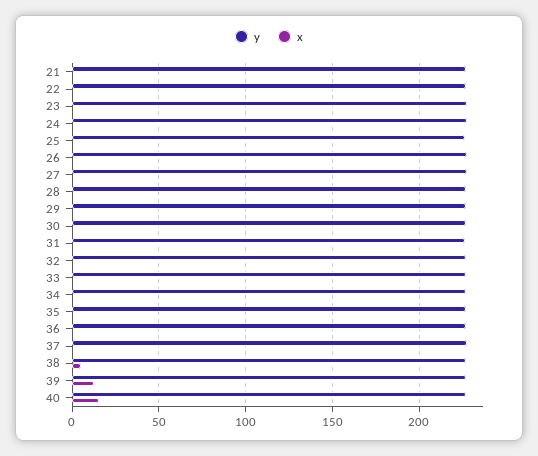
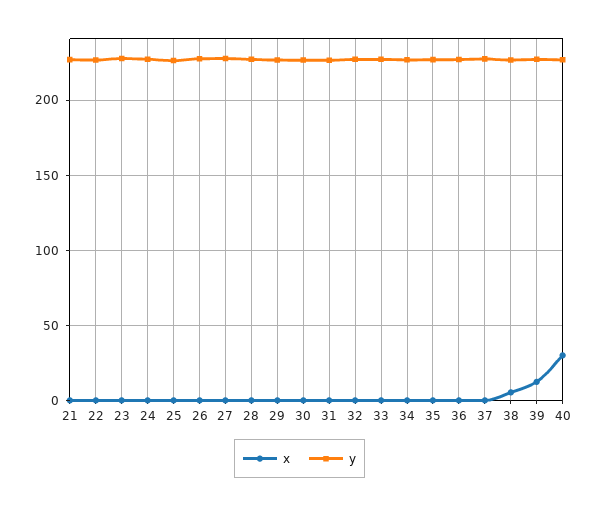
x, 40: 15 -> 30

